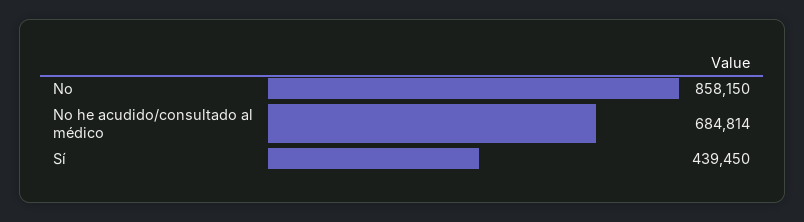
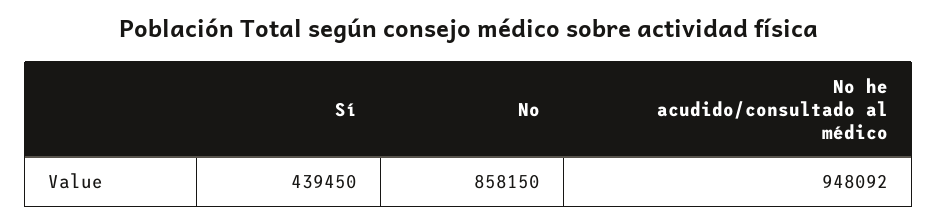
No he acudido/consultado al médico: 684814 -> 948092

